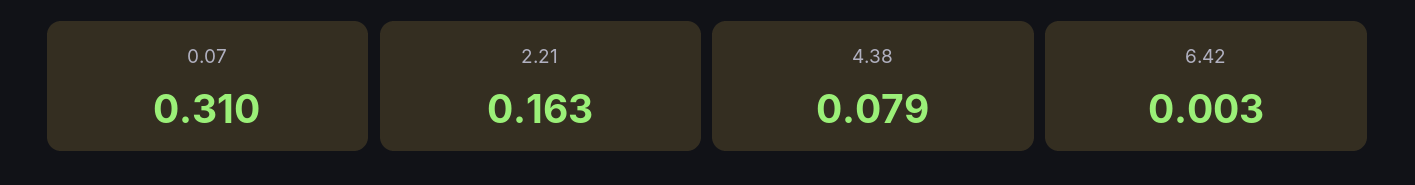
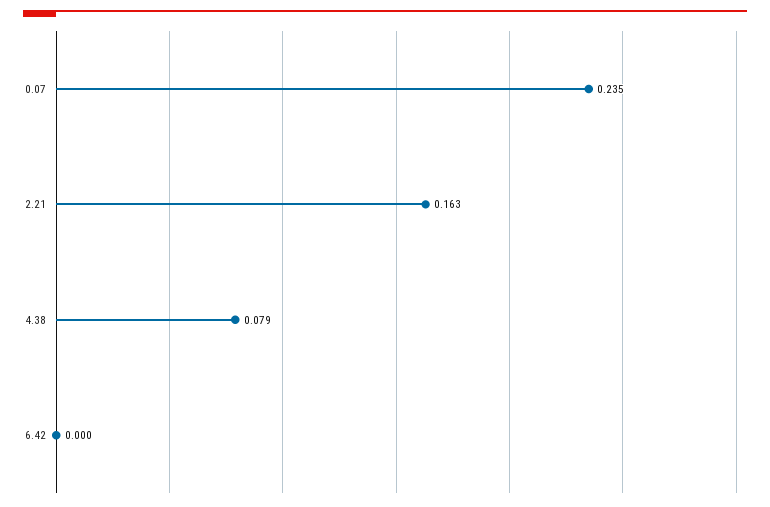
0.07: 0.31 -> 0.235
6.42: 0.003 -> 0

